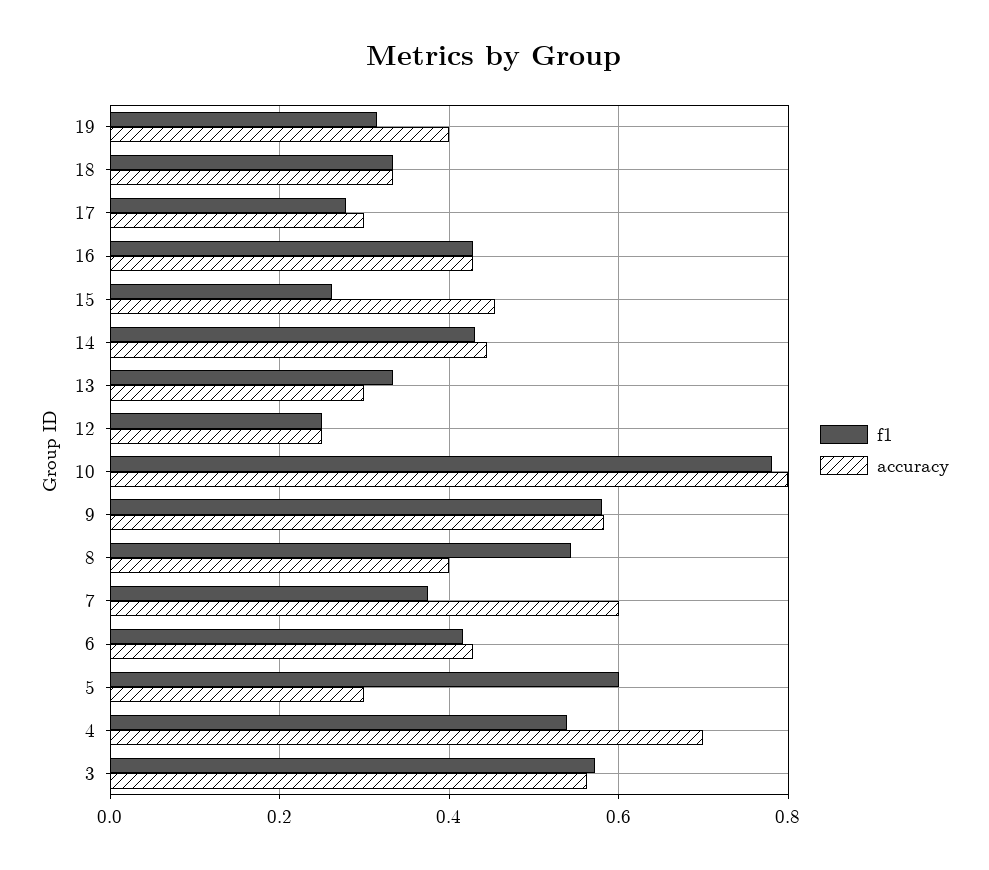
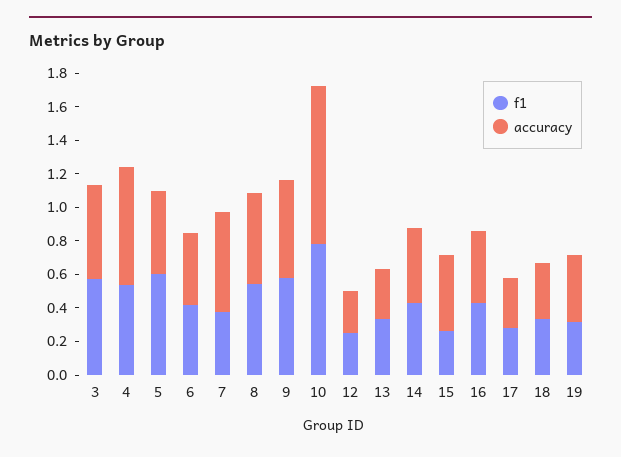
accuracy, 10: 0.8 -> 0.95
accuracy, 8: 0.4 -> 0.55
accuracy, 5: 0.3 -> 0.5

